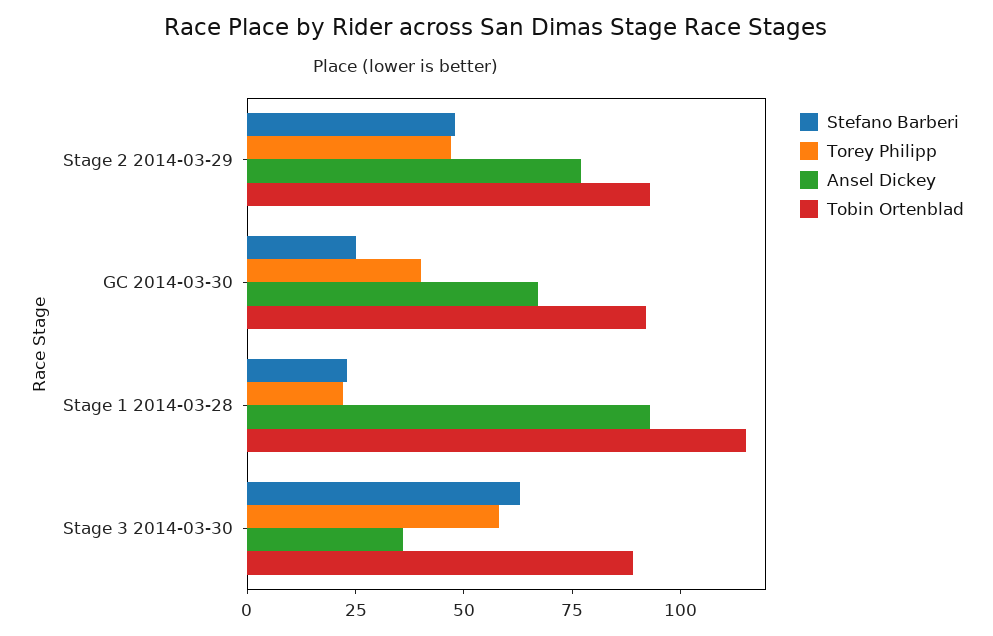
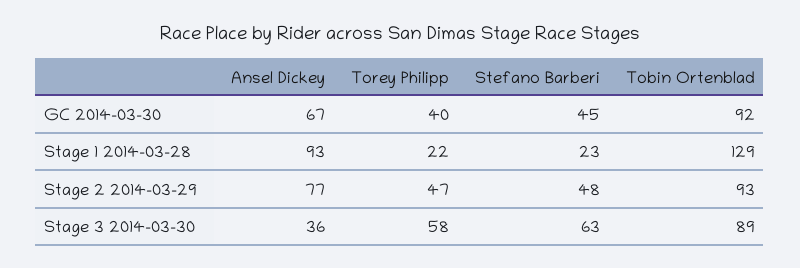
Stefano Barberi, GC 2014-03-30: 25 -> 45
Tobin Ortenblad, Stage 1 2014-03-28: 115 -> 129

